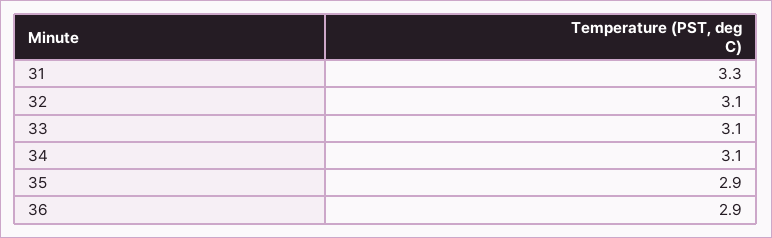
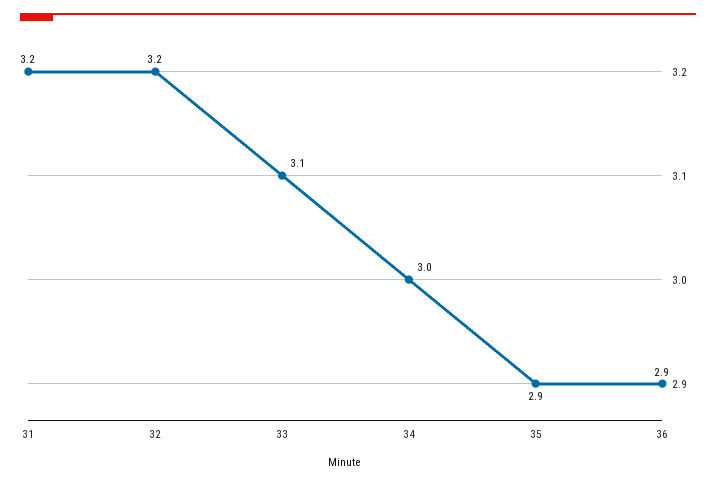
31: 3.3 -> 3.2
32: 3.1 -> 3.2
34: 3.1 -> 3

